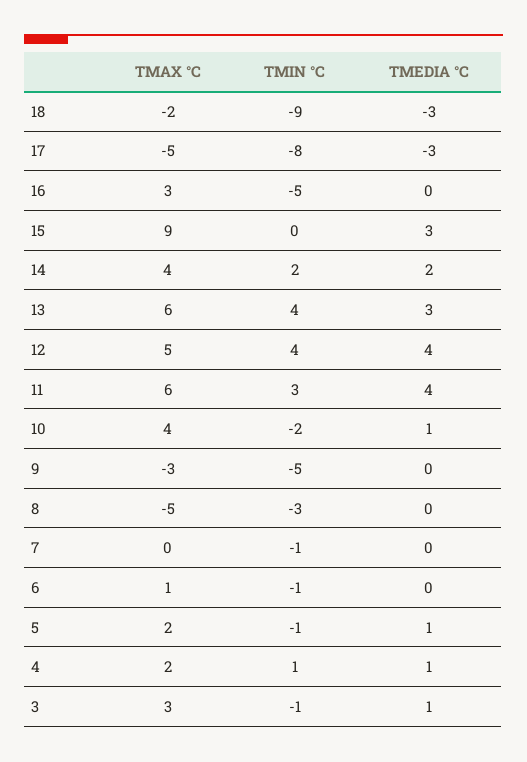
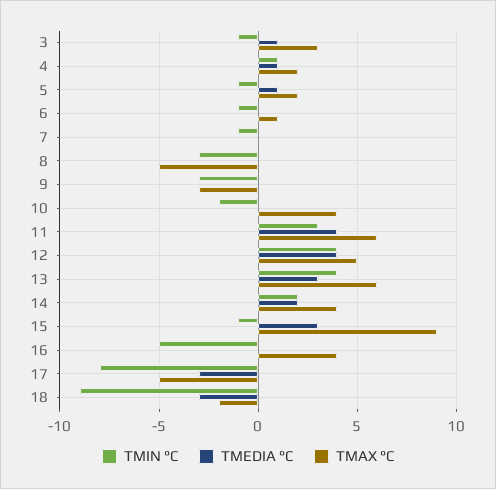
TMAX °C, 16: 3 -> 4
TMIN °C, 15: 0 -> -1
TMEDIA °C, 10: 1 -> 0
TMIN °C, 9: -5 -> -3

